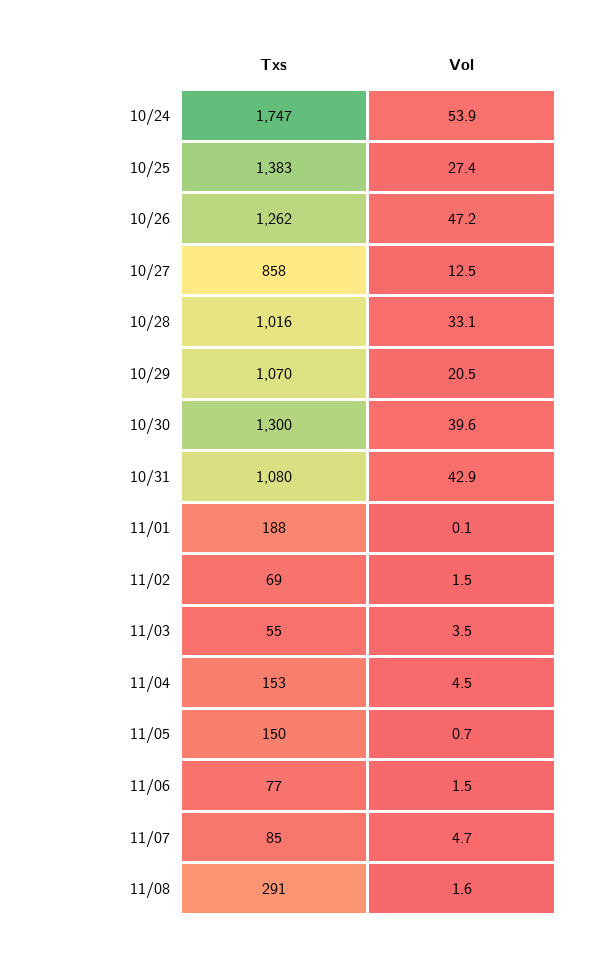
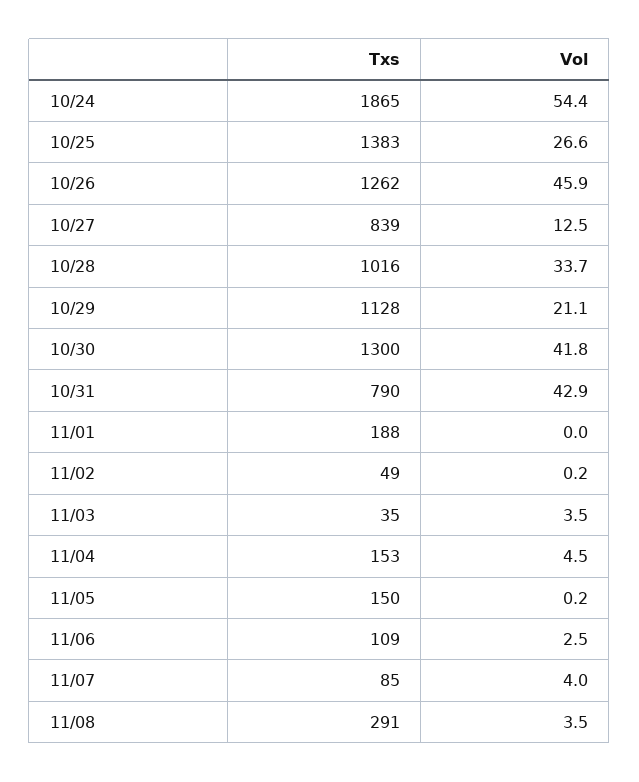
Txs, 10/24: 1747 -> 1865
Vol, 10/24: 53.9 -> 54.4
Vol, 10/25: 27.4 -> 26.6
Vol, 10/26: 47.2 -> 45.9
Txs, 10/27: 858 -> 839
Vol, 10/28: 33.1 -> 33.7
Txs, 10/29: 1070 -> 1128
Vol, 10/29: 20.5 -> 21.1
Vol, 10/30: 39.6 -> 41.8
Txs, 10/31: 1080 -> 790
Vol, 11/01: 0.1 -> 0
Txs, 11/02: 69 -> 49
Vol, 11/02: 1.5 -> 0.2
Txs, 11/03: 55 -> 35
Vol, 11/05: 0.7 -> 0.2
Txs, 11/06: 77 -> 109
Vol, 11/06: 1.5 -> 2.5
Vol, 11/07: 4.7 -> 4
Vol, 11/08: 1.6 -> 3.5

